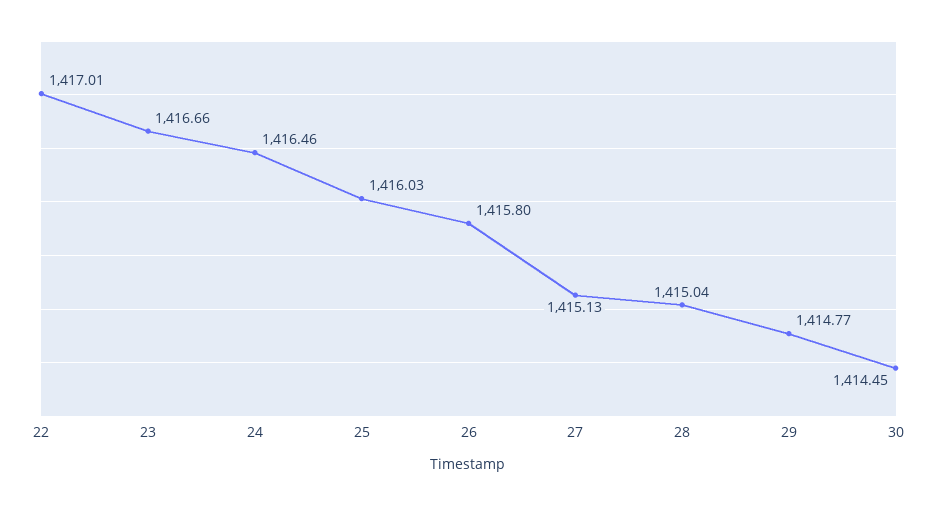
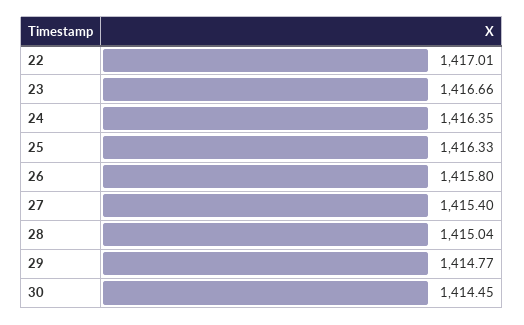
24: 1416.46 -> 1416.35
25: 1416.03 -> 1416.33
27: 1415.13 -> 1415.4

